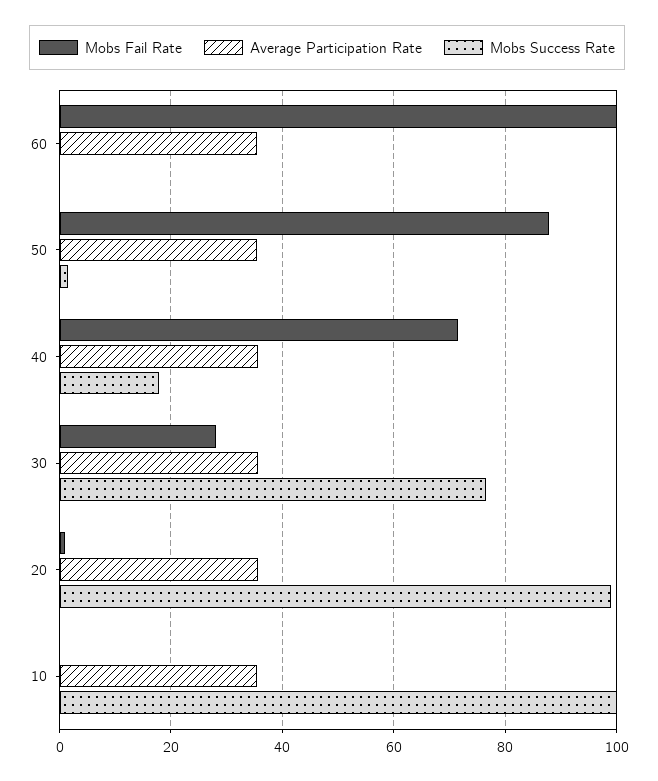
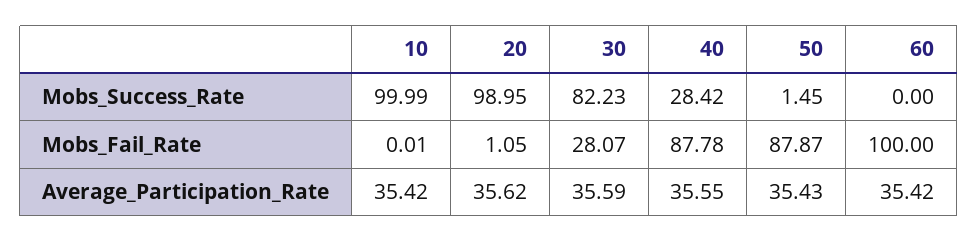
Mobs Fail Rate, 40: 72 -> 87.78
Mobs Success Rate, 40: 18 -> 28.42
Mobs Success Rate, 30: 76 -> 82.23

